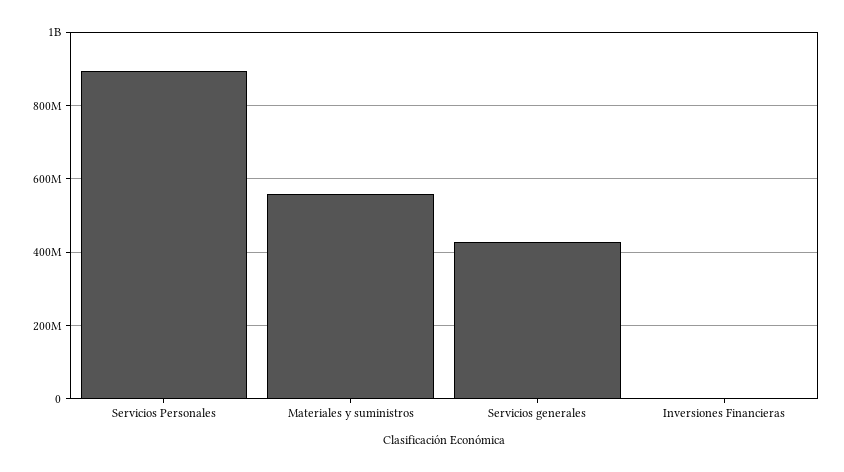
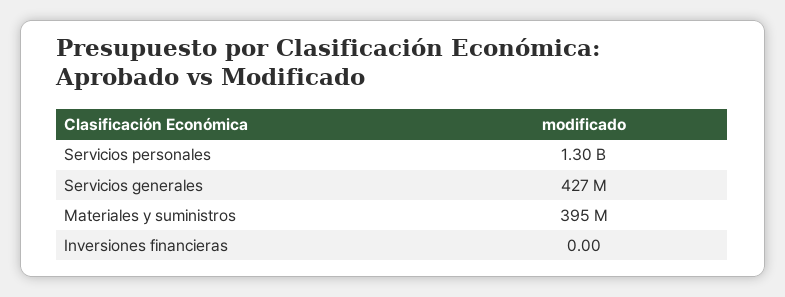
Servicios Personales: 900000000 -> 1300000000
Materiales y suministros: 560000000 -> 395000000

